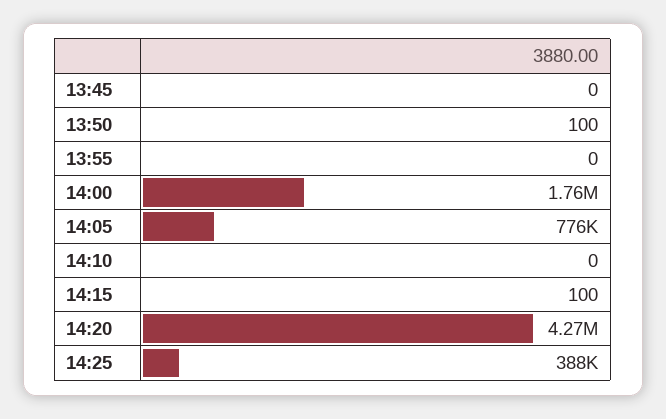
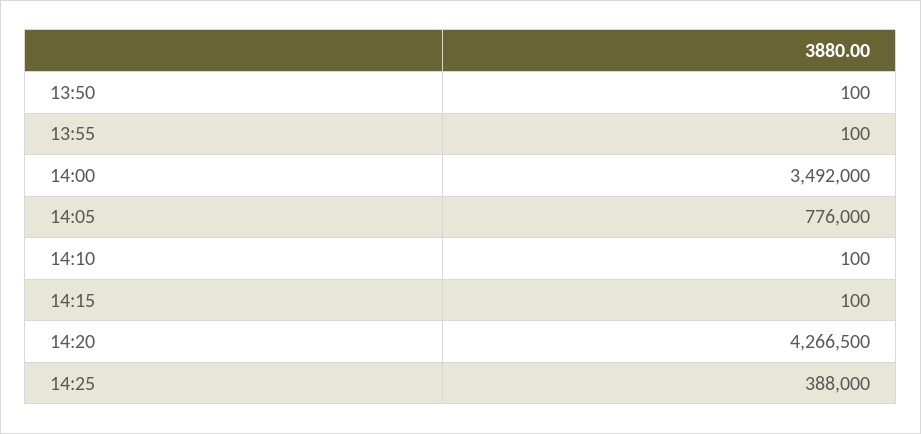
13:45: 0 -> none
13:55: 0 -> 100
14:00: 1760000 -> 3492000
14:10: 0 -> 100

